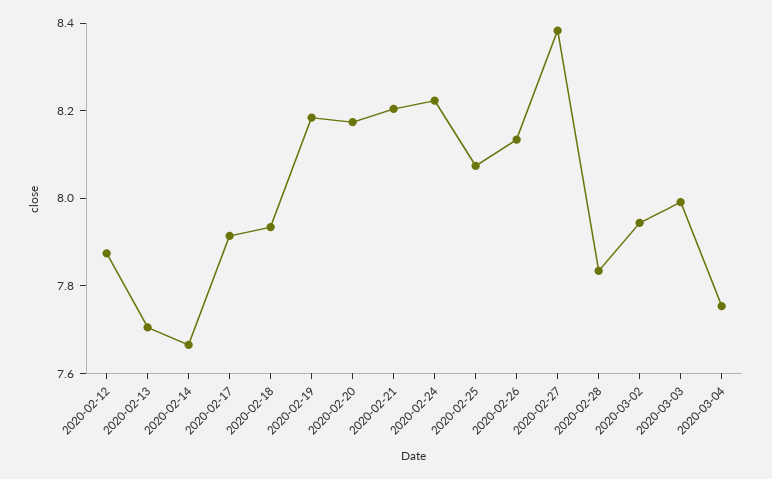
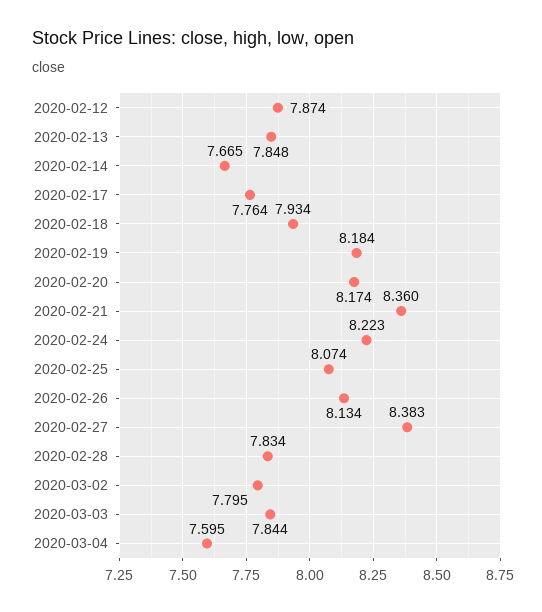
2020-02-13: 7.7 -> 7.848
2020-02-17: 7.9 -> 7.764
2020-02-21: 8.2 -> 8.36
2020-03-02: 7.95 -> 7.795
2020-03-03: 8 -> 7.844
2020-03-04: 7.75 -> 7.595

